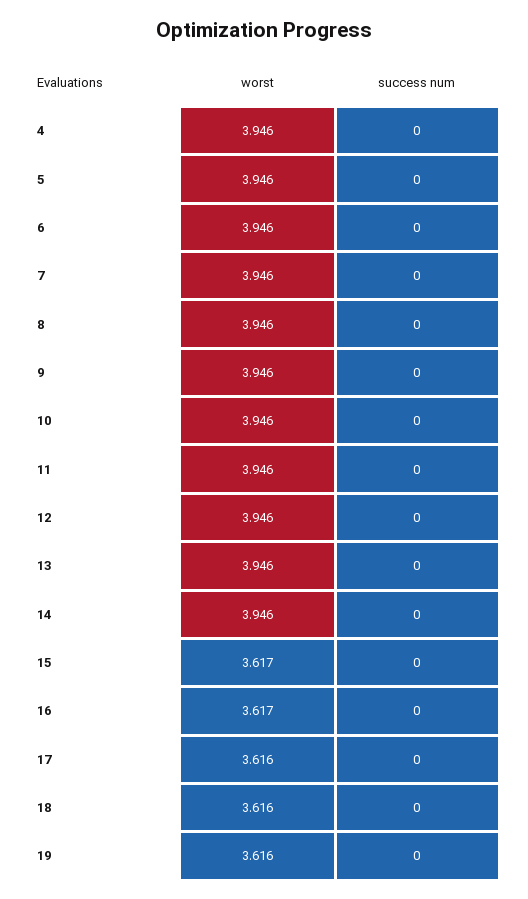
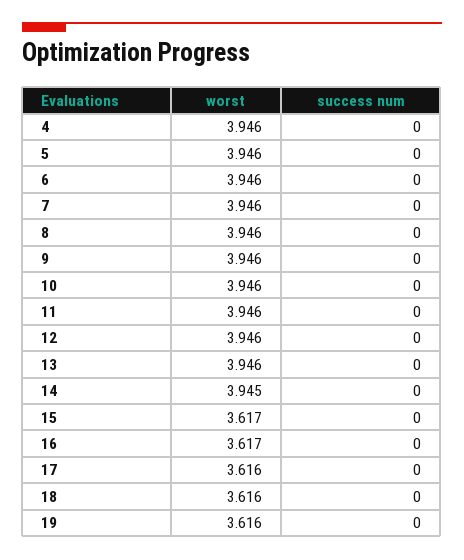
worst, 14: 3.946 -> 3.945

